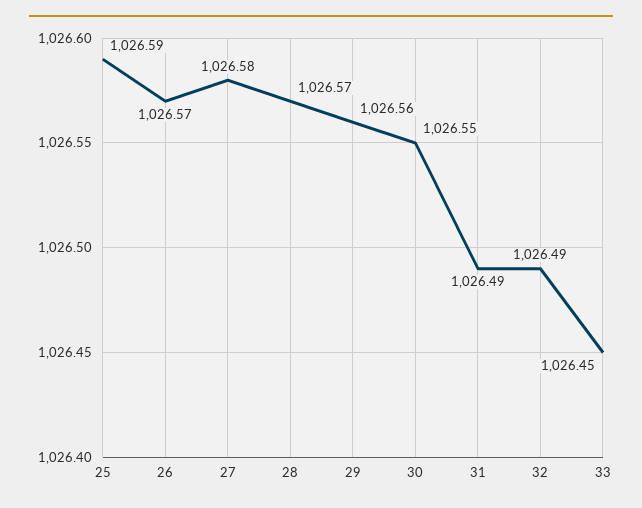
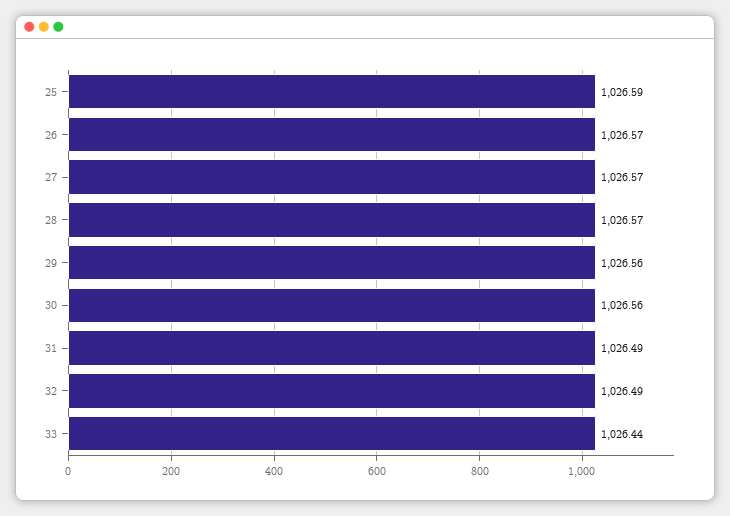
27: 1026.58 -> 1026.57
30: 1026.55 -> 1026.56
33: 1026.45 -> 1026.44

